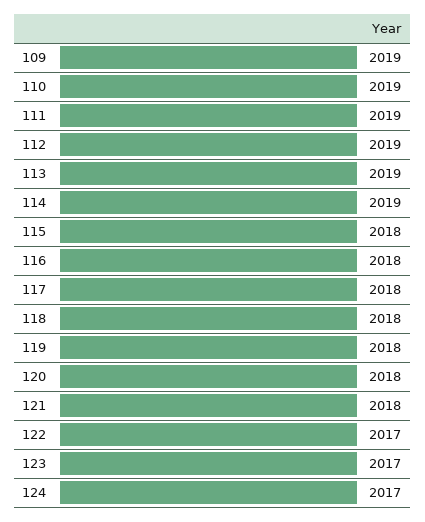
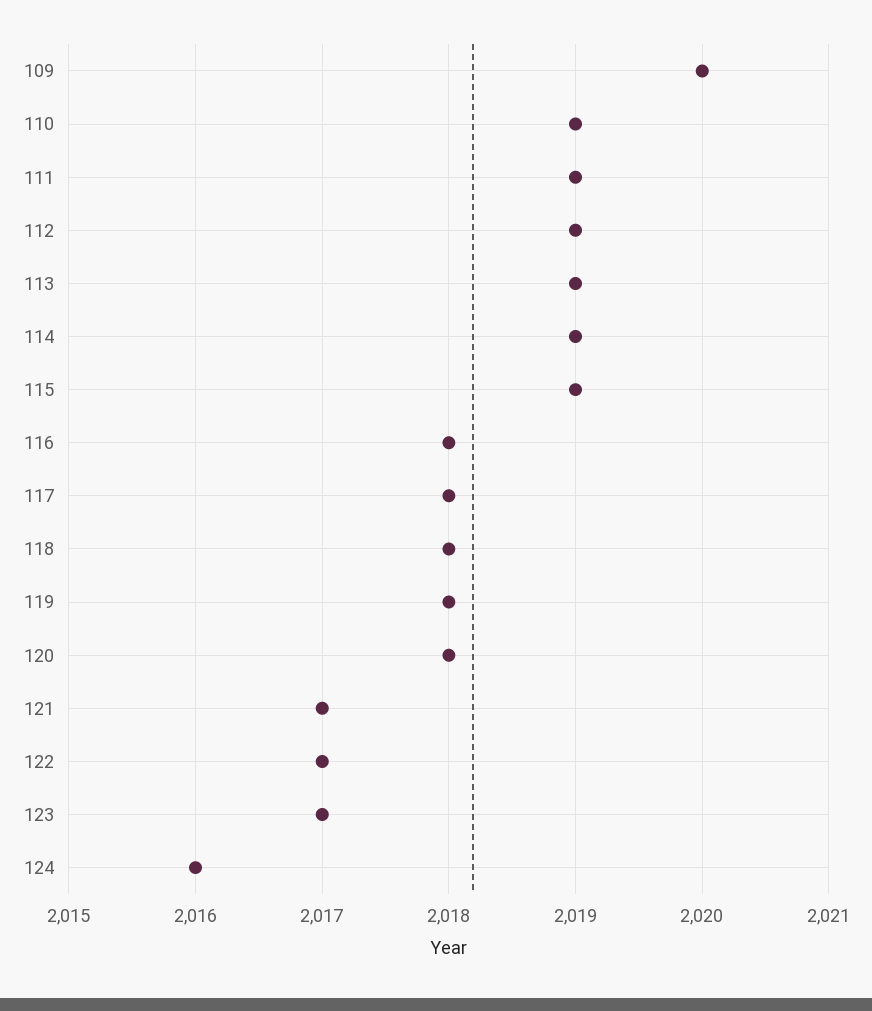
109: 2019 -> 2020
115: 2018 -> 2019
121: 2018 -> 2017
124: 2017 -> 2016

